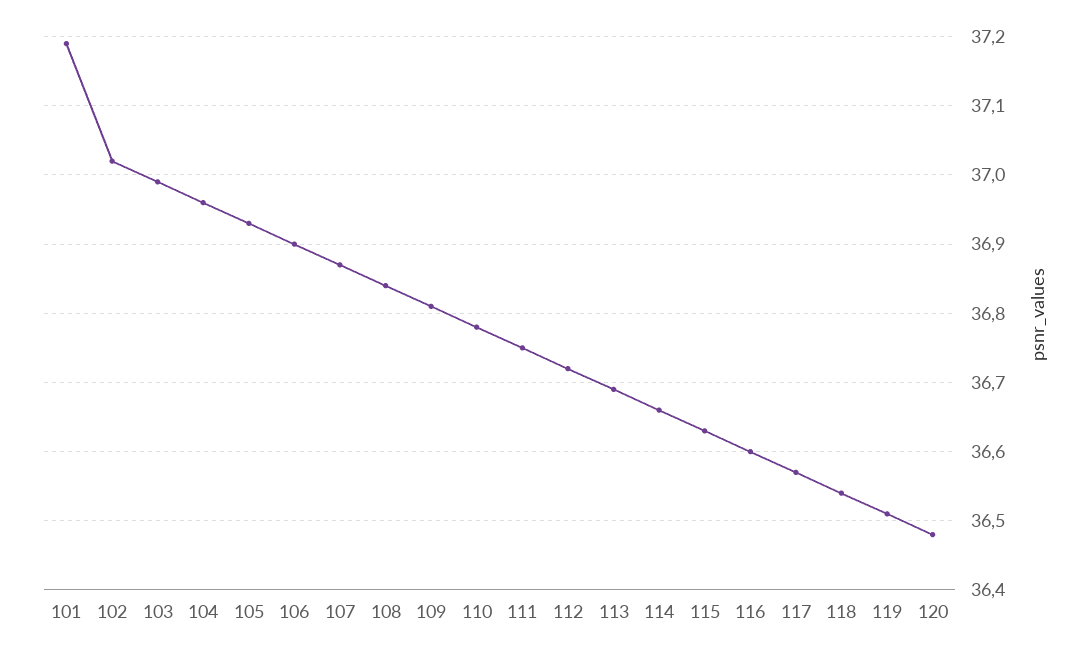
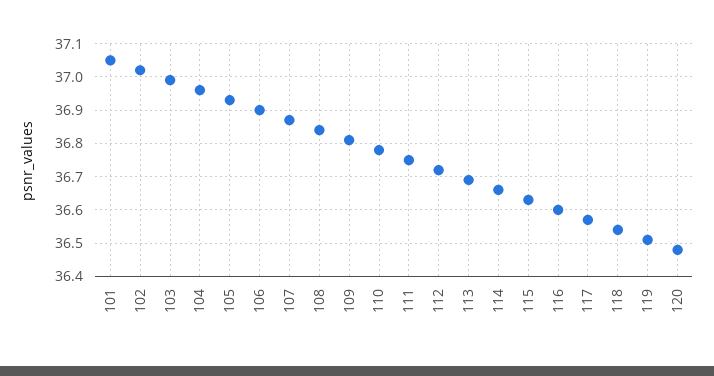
101: 37.19 -> 37.05

